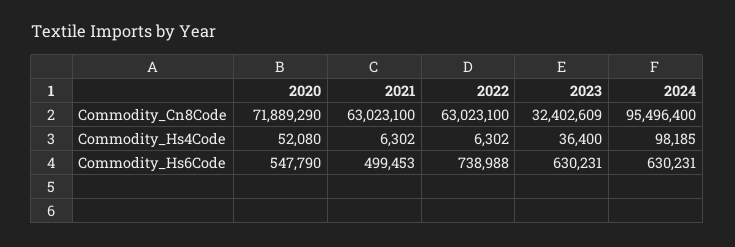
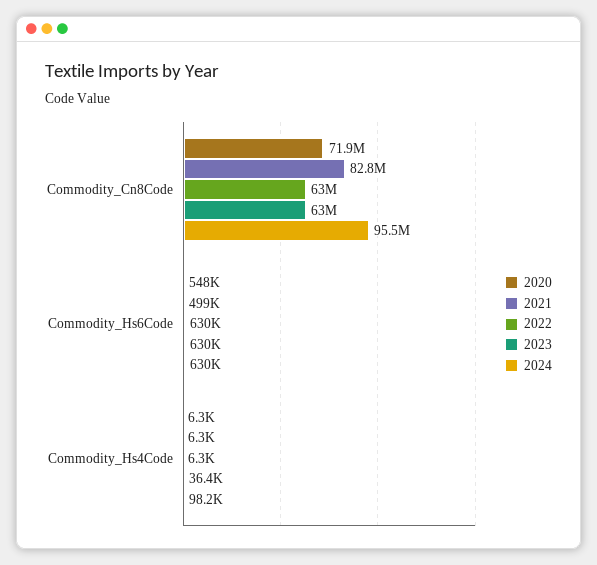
2021, Commodity_Cn8Code: 63023100 -> 82800000
2023, Commodity_Cn8Code: 32402609 -> 63000000
2020, Commodity_Hs4Code: 52080 -> 6300
2022, Commodity_Hs6Code: 738988 -> 630000

